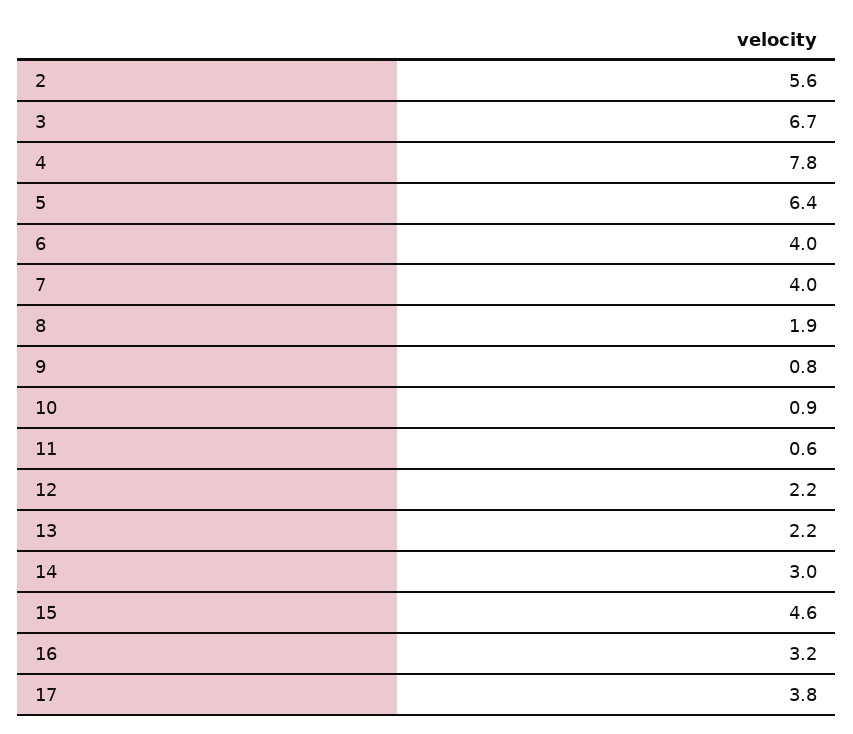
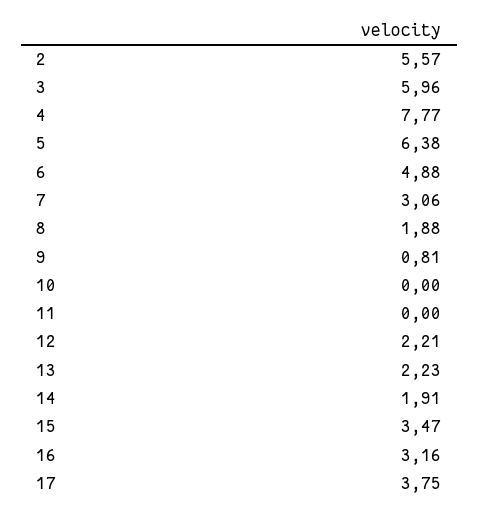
3: 6.7 -> 5.96
6: 4 -> 4.88
7: 4 -> 3.06
10: 0.9 -> 0
11: 0.6 -> 0
14: 3 -> 1.91
15: 4.6 -> 3.47

